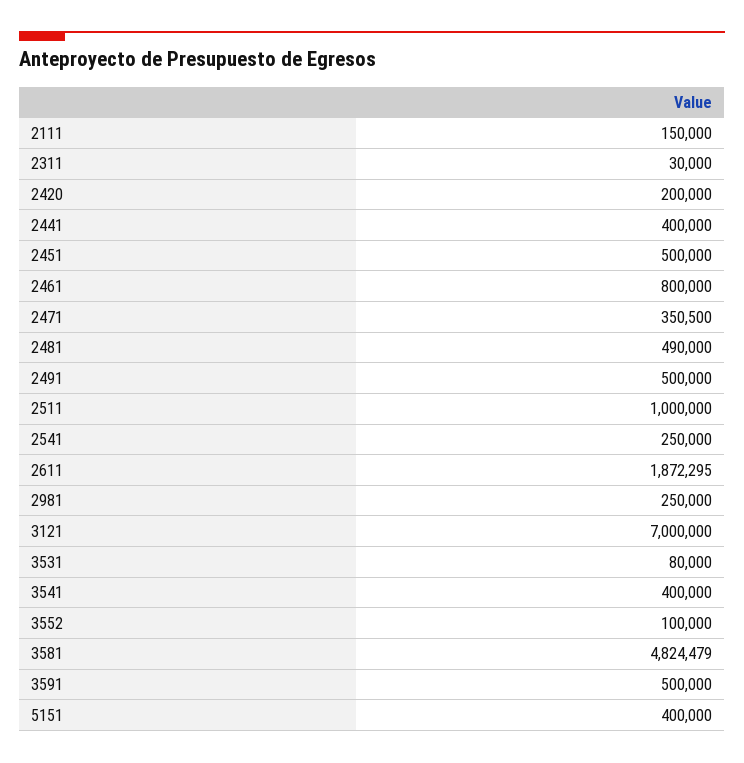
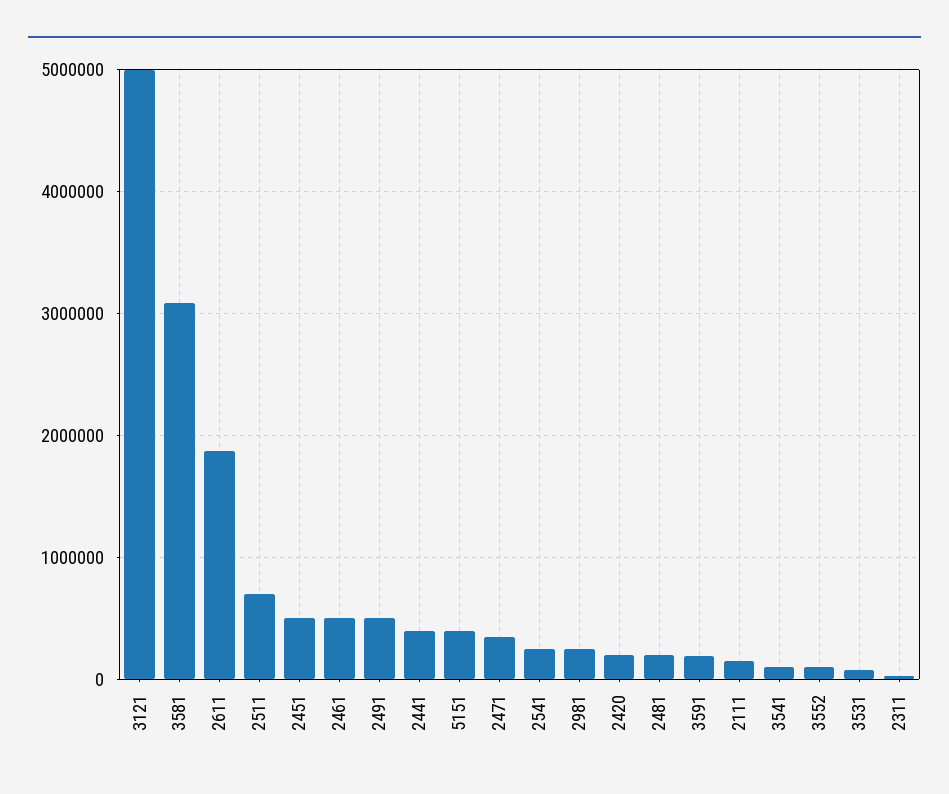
2461: 800000 -> 500000
2481: 490000 -> 200000
2511: 1000000 -> 700000
3121: 7000000 -> 5000000
3541: 400000 -> 100000
3581: 4824479 -> 3100000
3591: 500000 -> 200000

